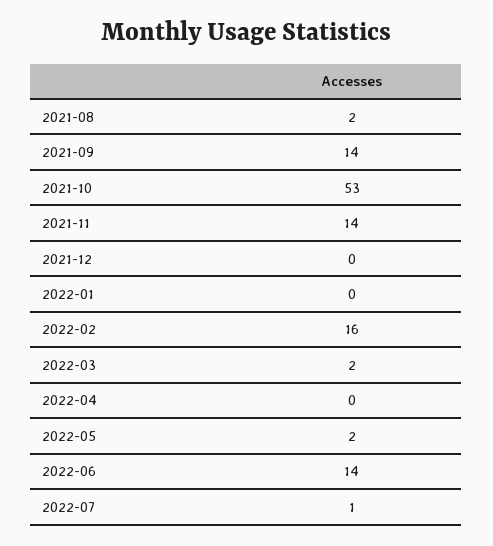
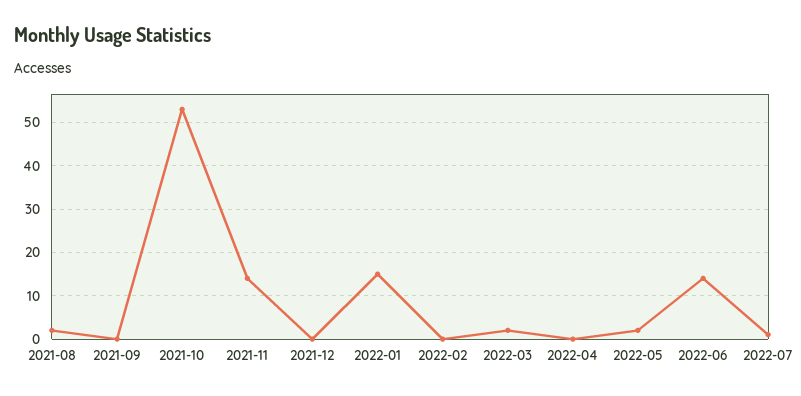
2021-09: 14 -> 0
2022-01: 0 -> 15
2022-02: 16 -> 0

